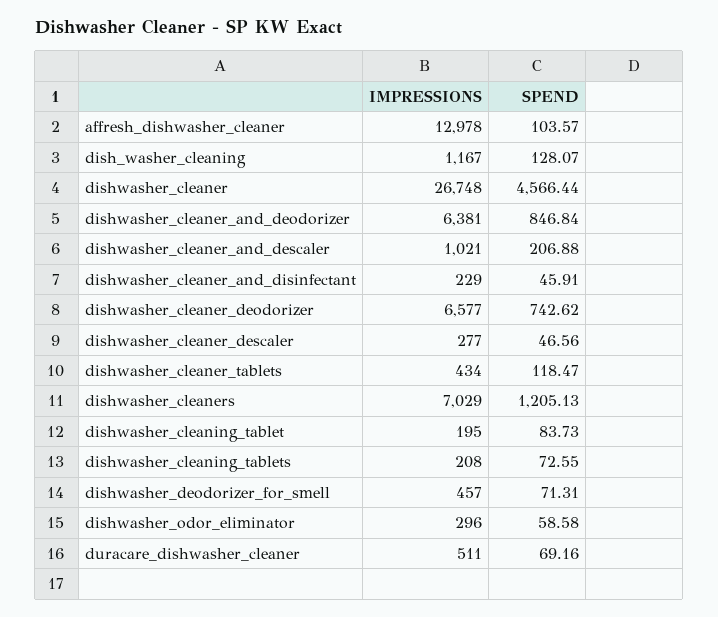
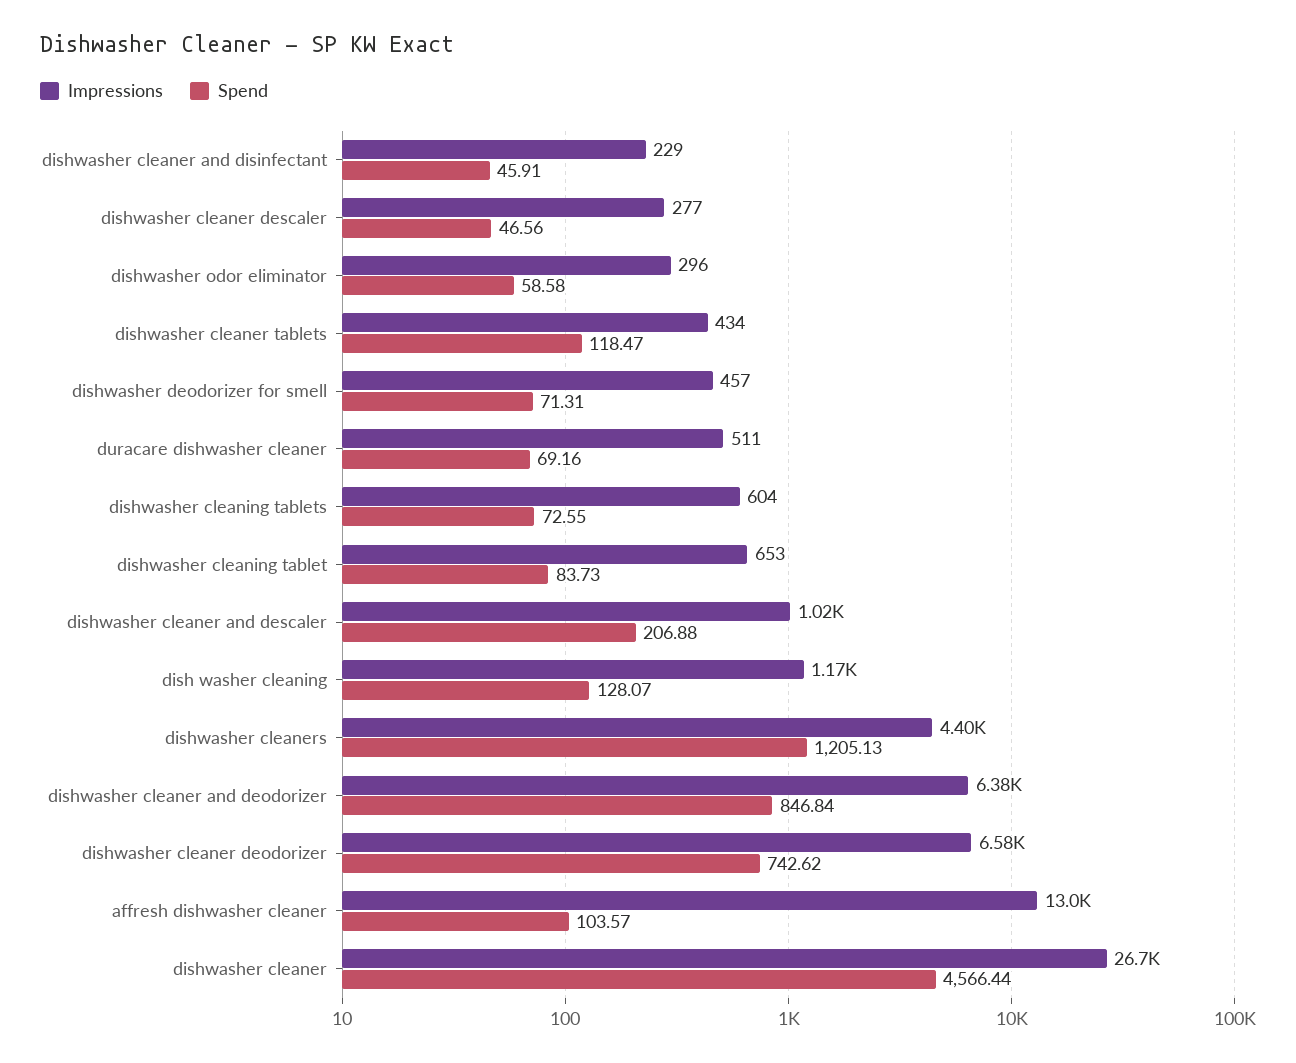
IMPRESSIONS, dishwasher_cleaners: 7029 -> 4400
IMPRESSIONS, dishwasher_cleaning_tablet: 195 -> 653
IMPRESSIONS, dishwasher_cleaning_tablets: 208 -> 604

